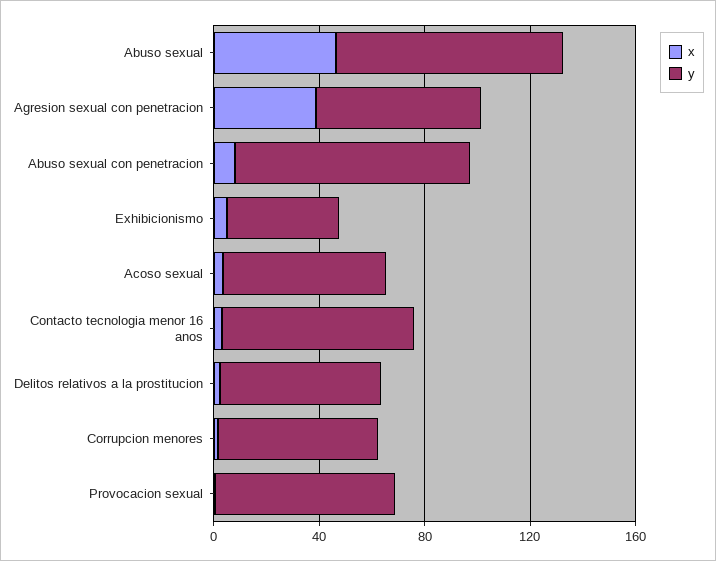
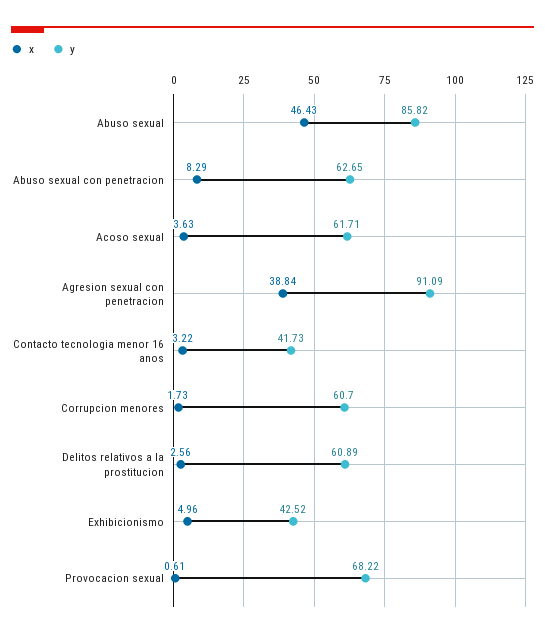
y, Agresion sexual con penetracion: 60 -> 91.09
y, Abuso sexual con penetracion: 90 -> 62.65
y, Contacto tecnologia menor 16 anos: 70 -> 41.73

